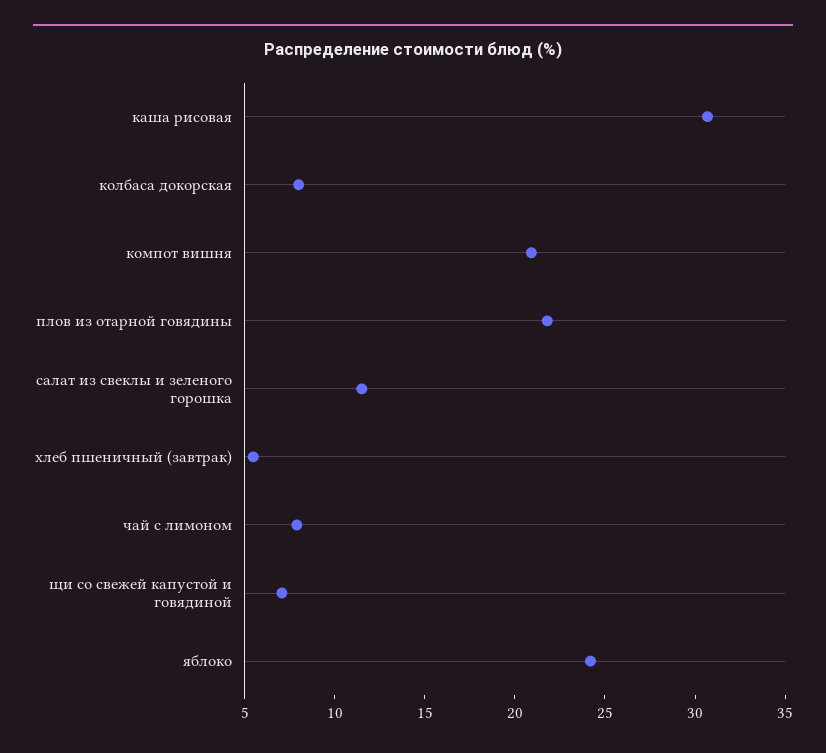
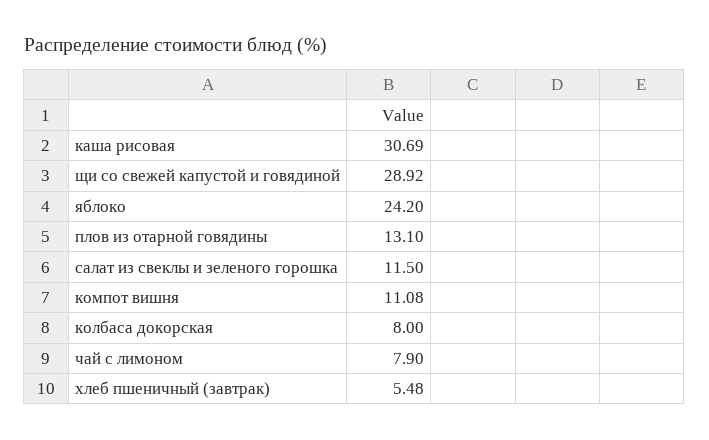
компот вишня: 21 -> 11.08
плов из отарной говядины: 22 -> 13.1
щи со свежей капустой и говядиной: 7 -> 28.92

